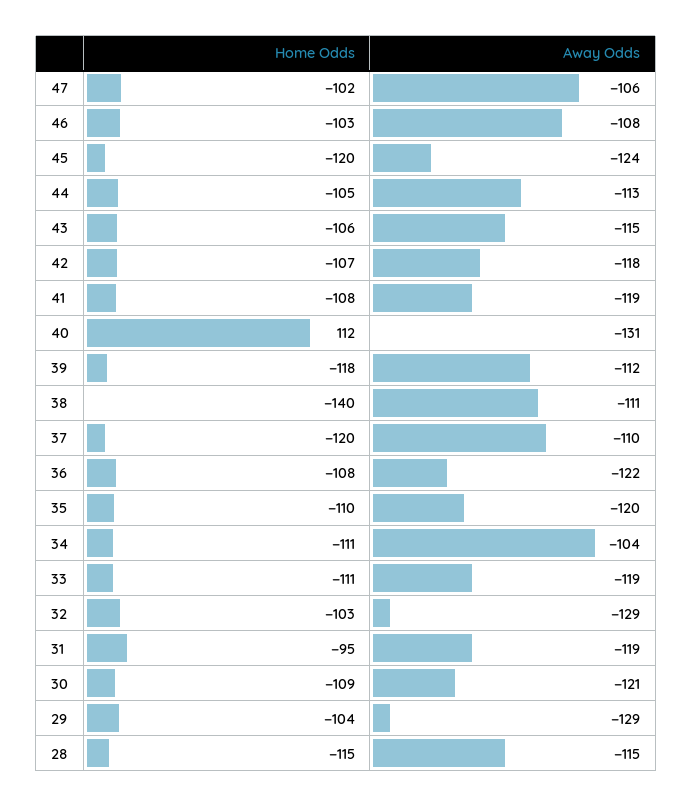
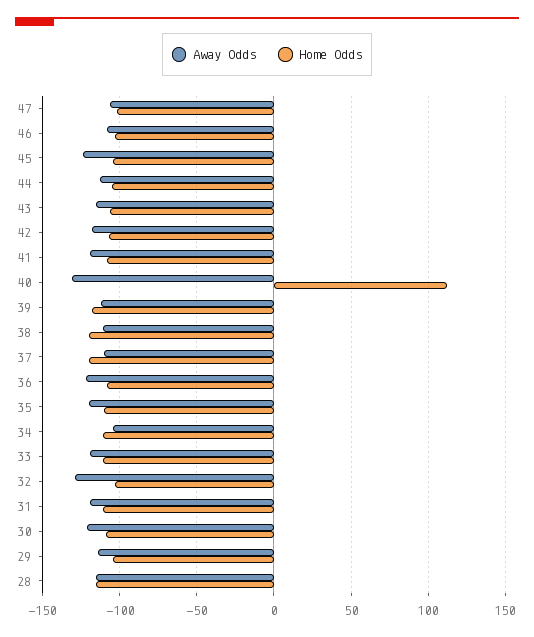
Home Odds, 45: -120 -> -105
Home Odds, 38: -140 -> -120
Home Odds, 31: -95 -> -110
Away Odds, 29: -129 -> -115

